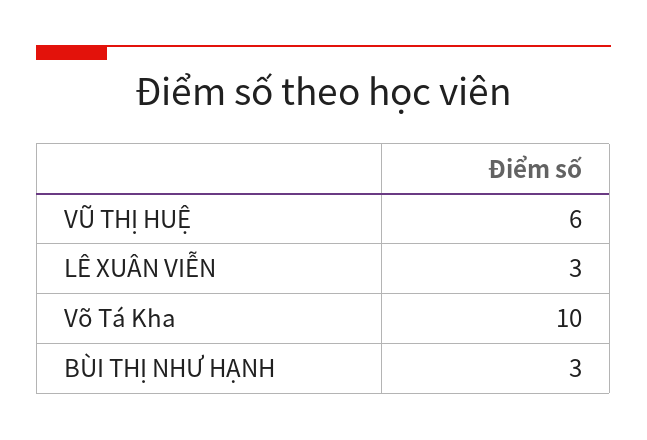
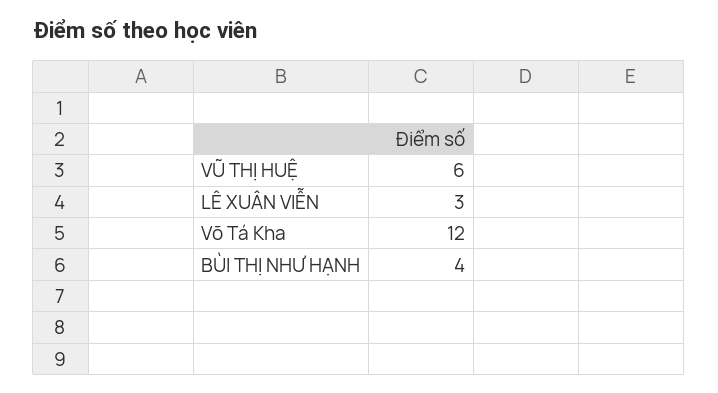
Võ Tá Kha: 10 -> 12
BÙI THỊ NHƯ HẠNH: 3 -> 4

